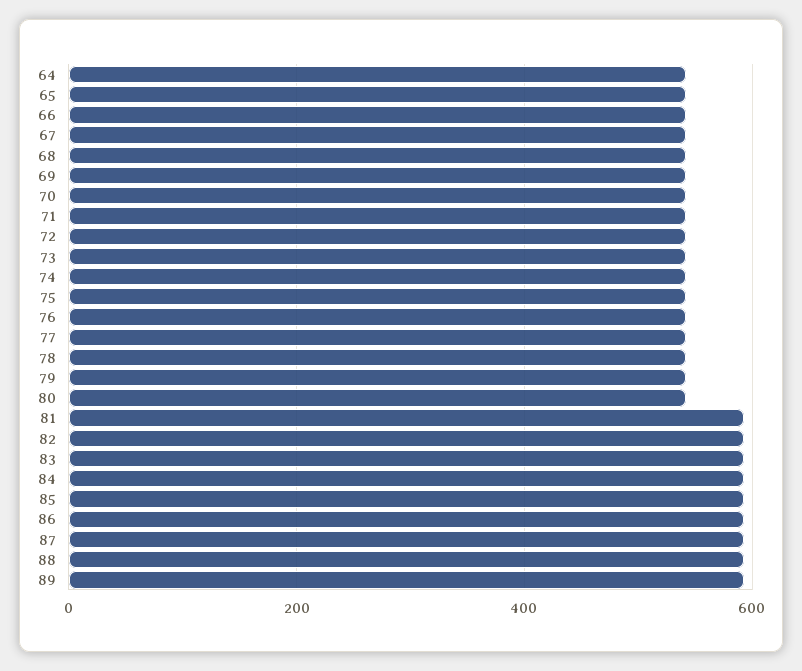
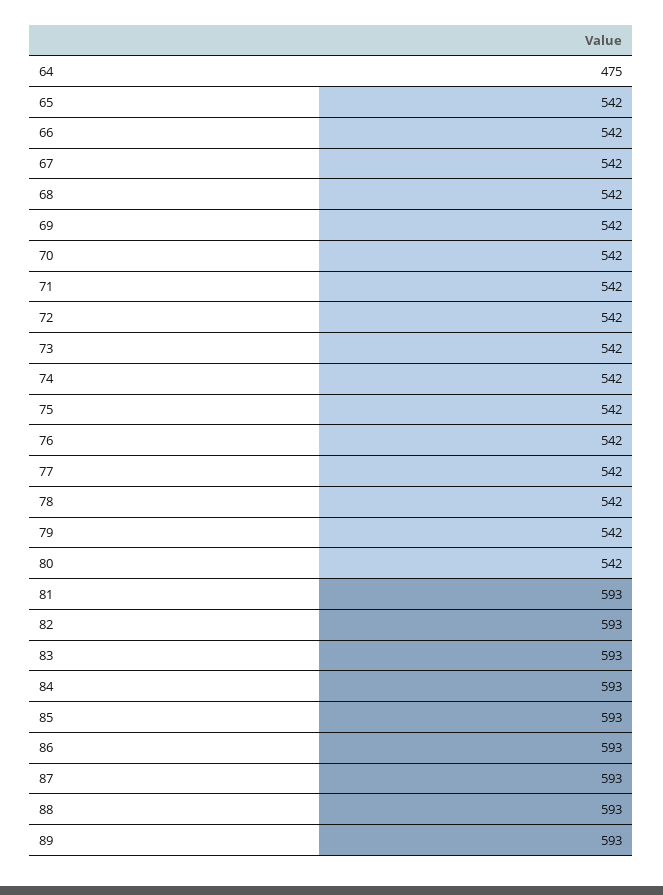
64: 540 -> 475

